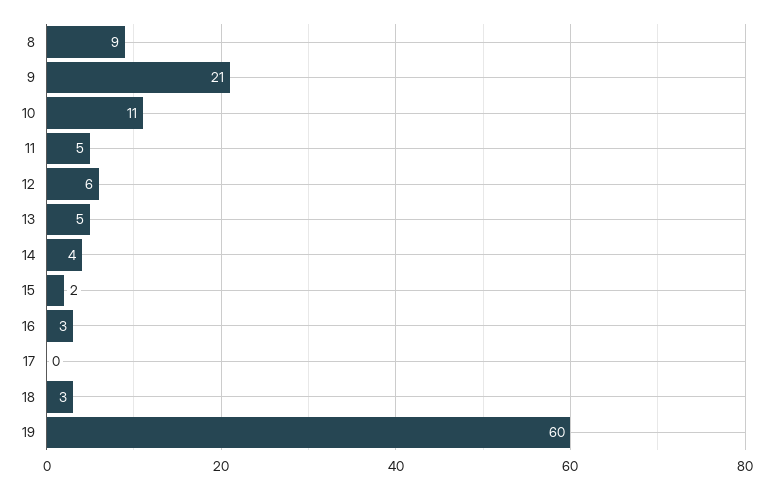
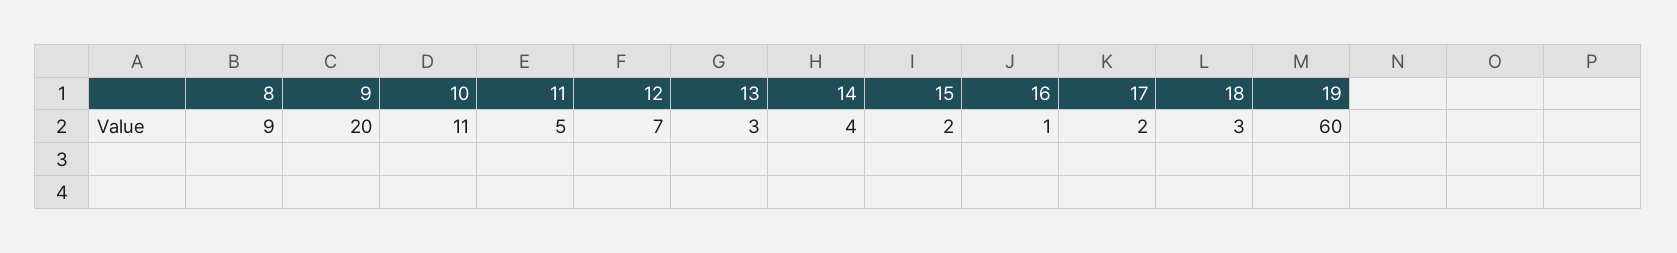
9: 21 -> 20
12: 6 -> 7
13: 5 -> 3
16: 3 -> 1
17: 0 -> 2

